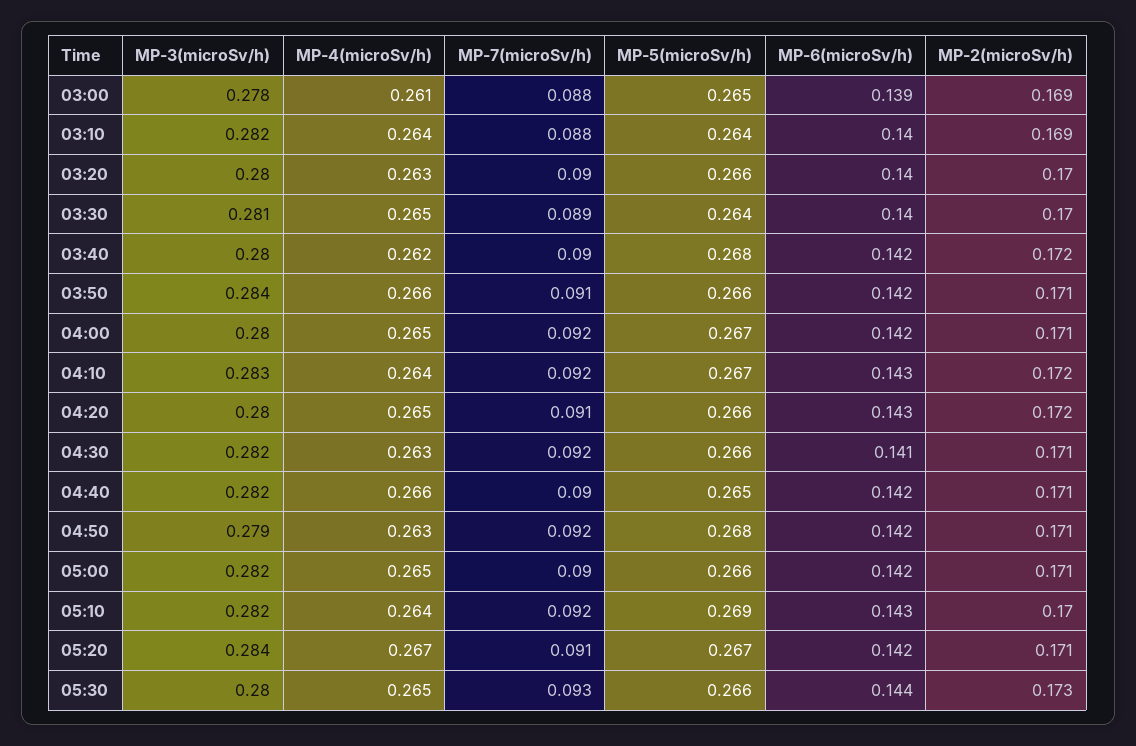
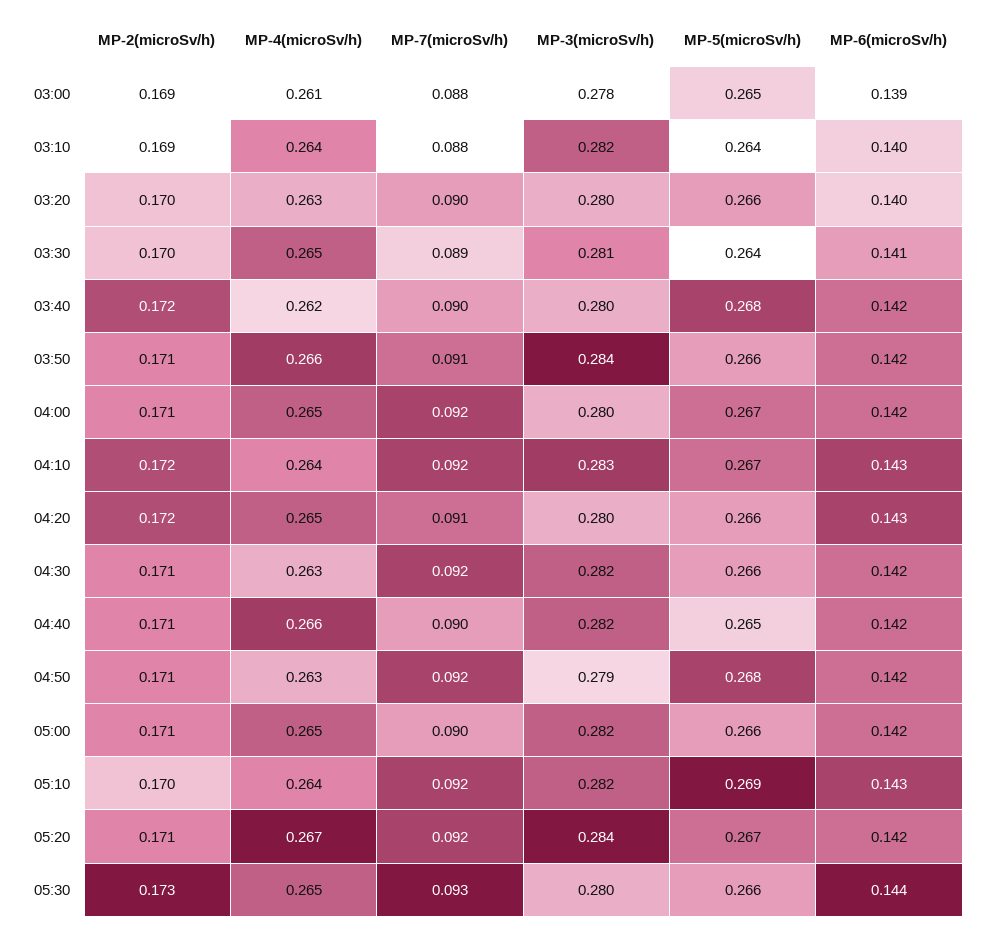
MP-6(microSv/h), 03:30: 0.14 -> 0.141
MP-6(microSv/h), 04:30: 0.141 -> 0.142
MP-7(microSv/h), 05:20: 0.091 -> 0.092

